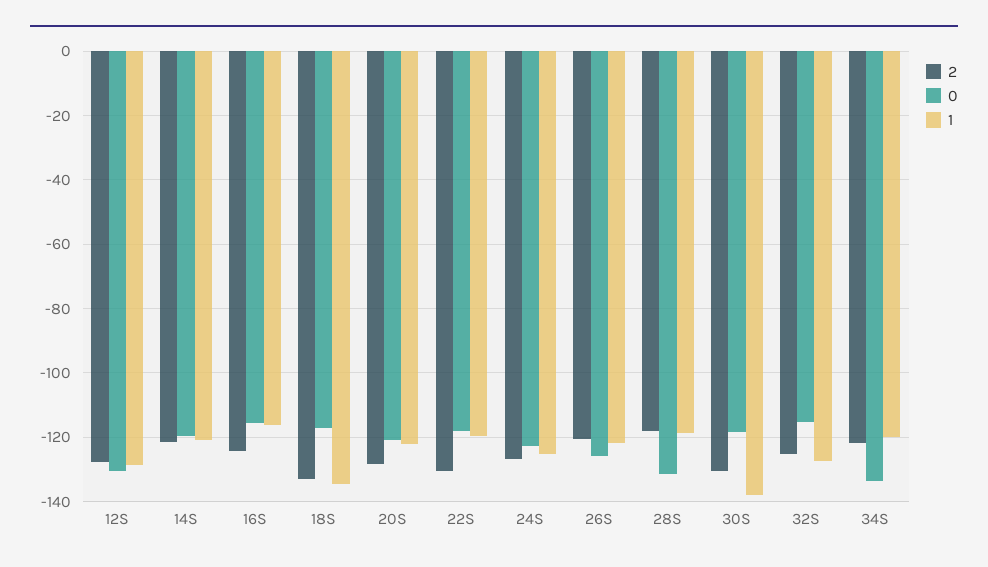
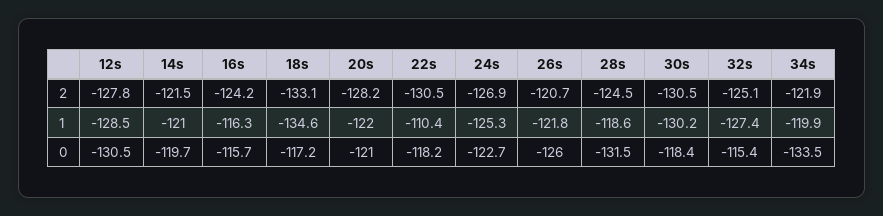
1, 22S: -120 -> -110.4
2, 28S: -118 -> -124.5
1, 30S: -138 -> -130.2

